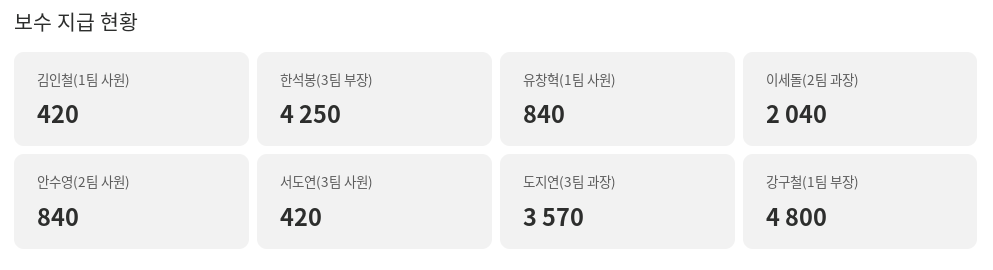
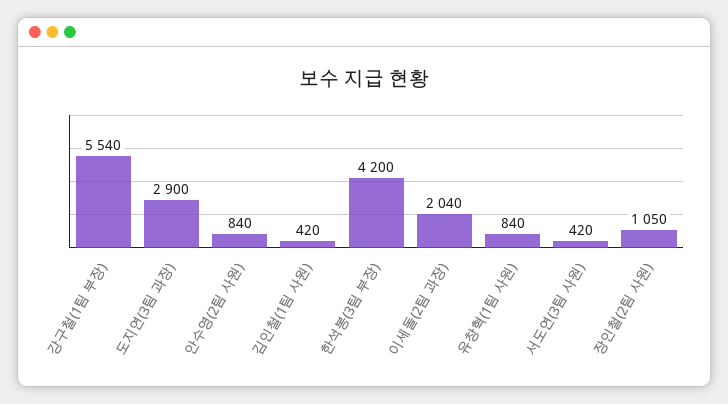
한석봉(3팀 부장): 4250 -> 4200
도지연(3팀 과장): 3570 -> 2900
강구철(1팀 부장): 4800 -> 5540
장인철(2팀 사원): none -> 1050

